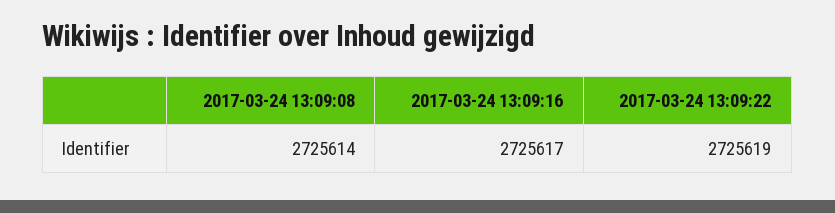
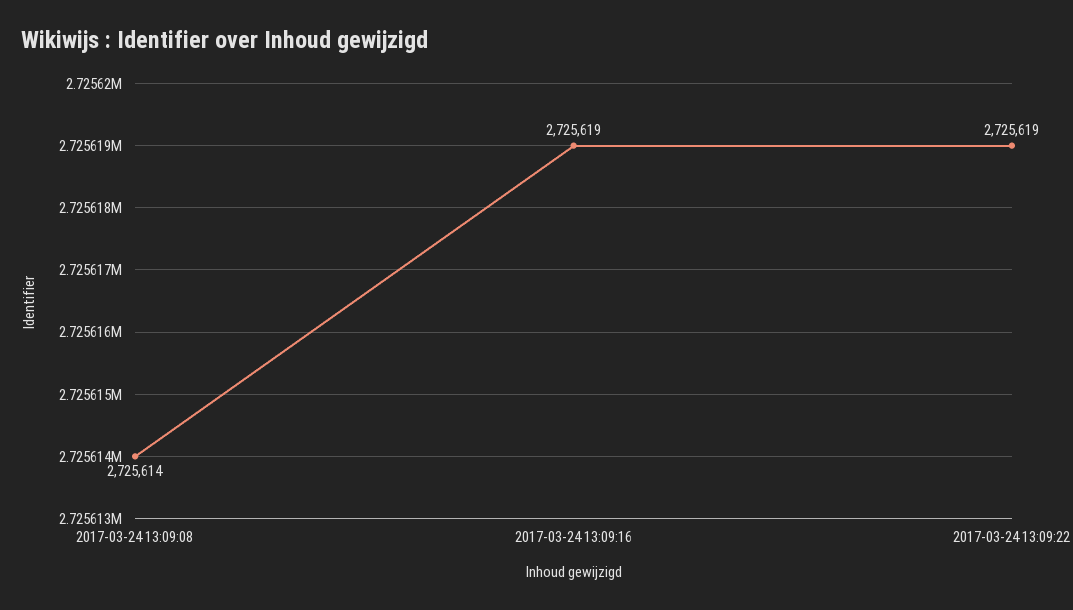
2017-03-24 13:09:16: 2725617 -> 2725619

